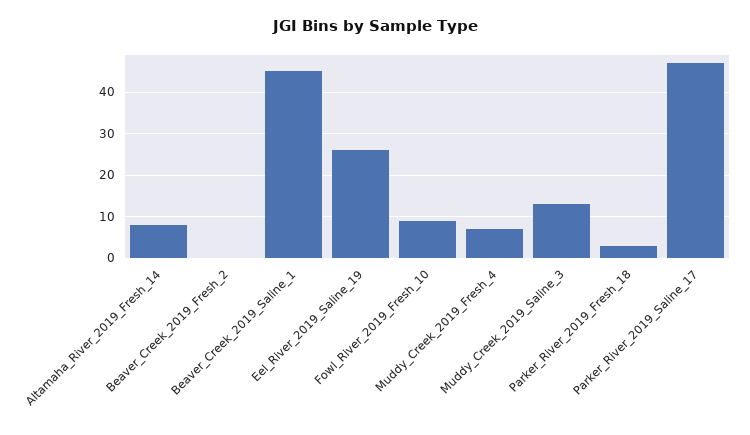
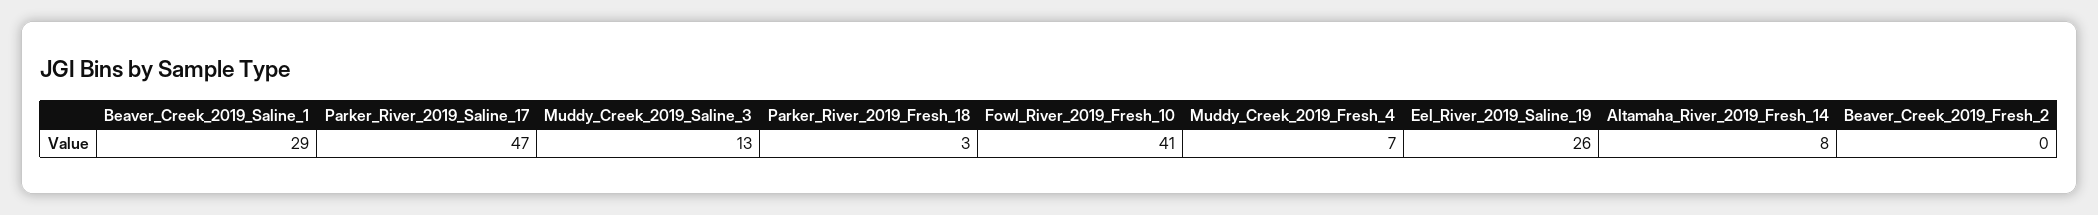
Beaver_Creek_2019_Saline_1: 45 -> 29
Fowl_River_2019_Fresh_10: 10 -> 41

